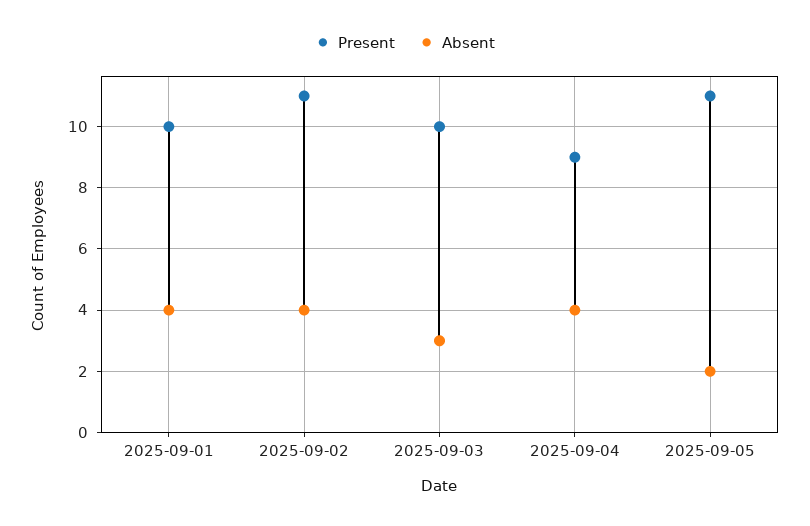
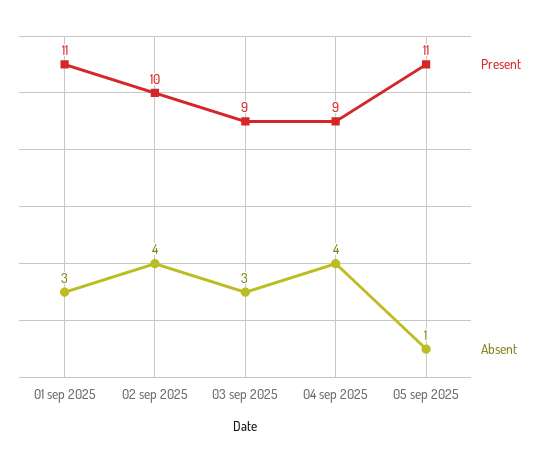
Present, 2025-09-01: 10 -> 11
Absent, 2025-09-01: 4 -> 3
Present, 2025-09-02: 11 -> 10
Present, 2025-09-03: 10 -> 9
Absent, 2025-09-05: 2 -> 1

